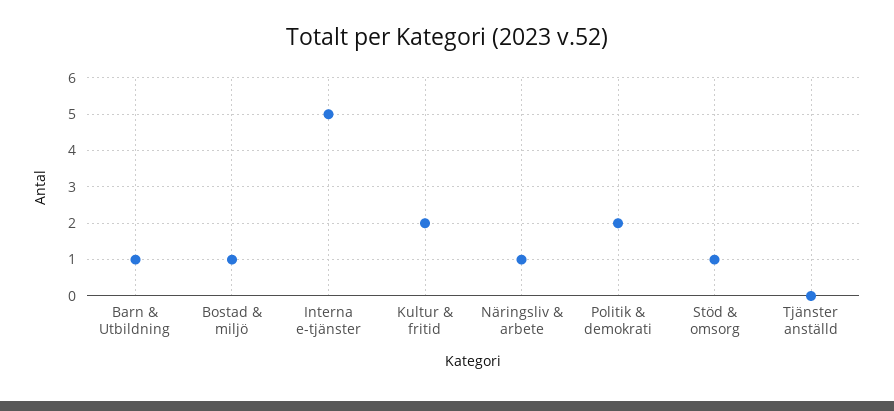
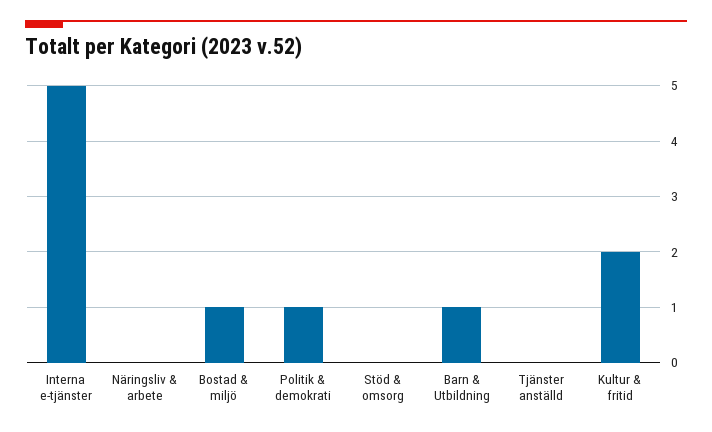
Näringsliv & arbete: 1 -> 0
Politik & demokrati: 2 -> 1
Stöd & omsorg: 1 -> 0

